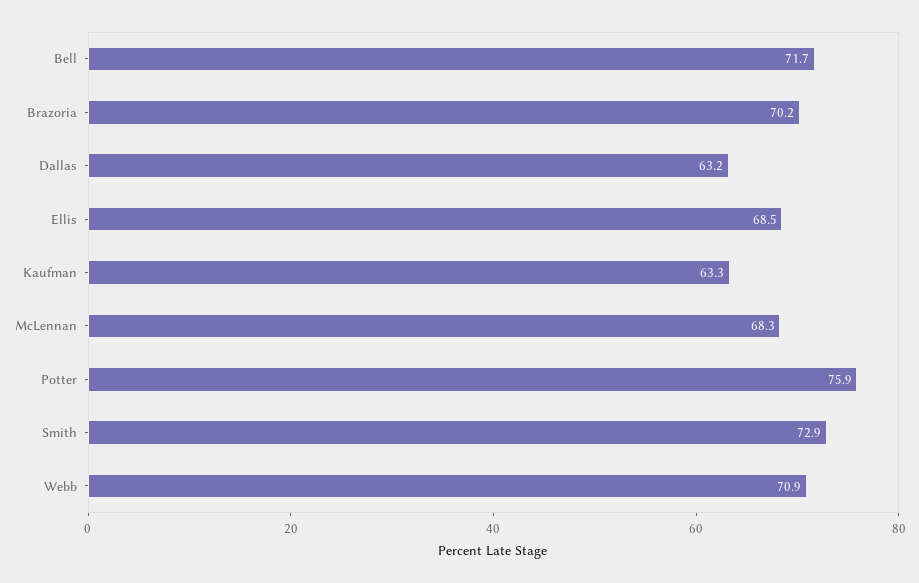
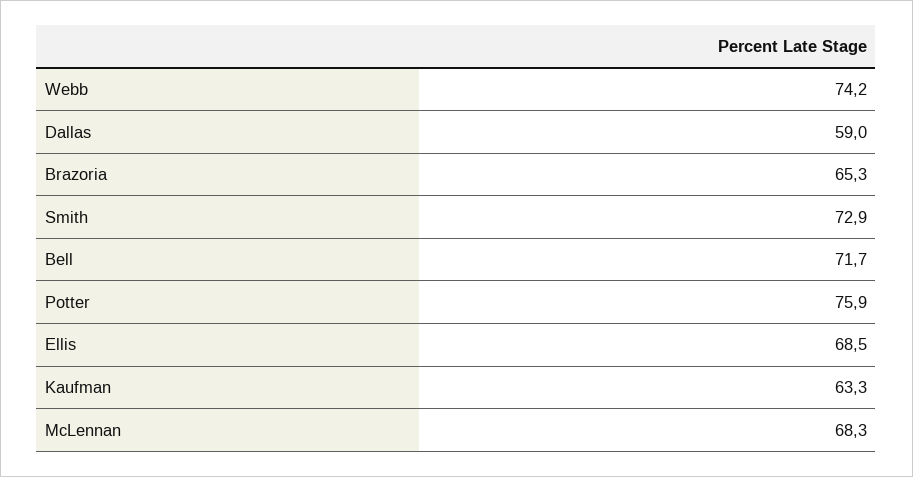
Brazoria: 70.2 -> 65.3
Dallas: 63.2 -> 59
Webb: 70.9 -> 74.2

